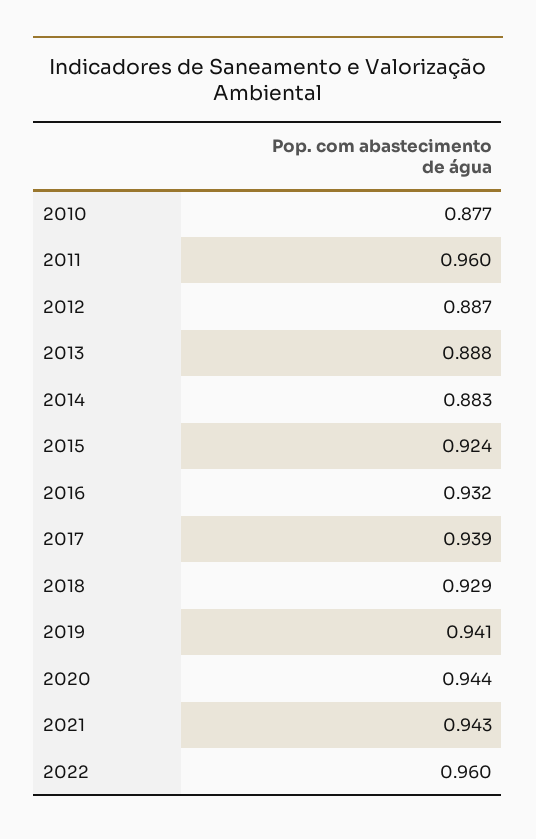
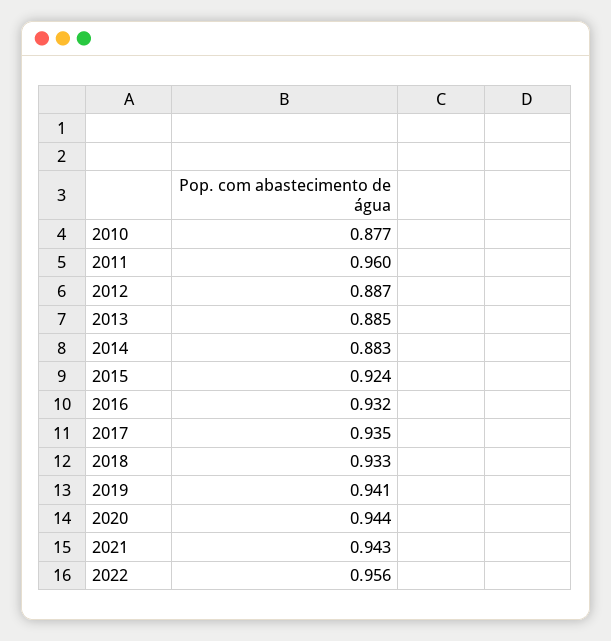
2013: 0.888 -> 0.885
2017: 0.939 -> 0.935
2018: 0.929 -> 0.933
2022: 0.96 -> 0.956

